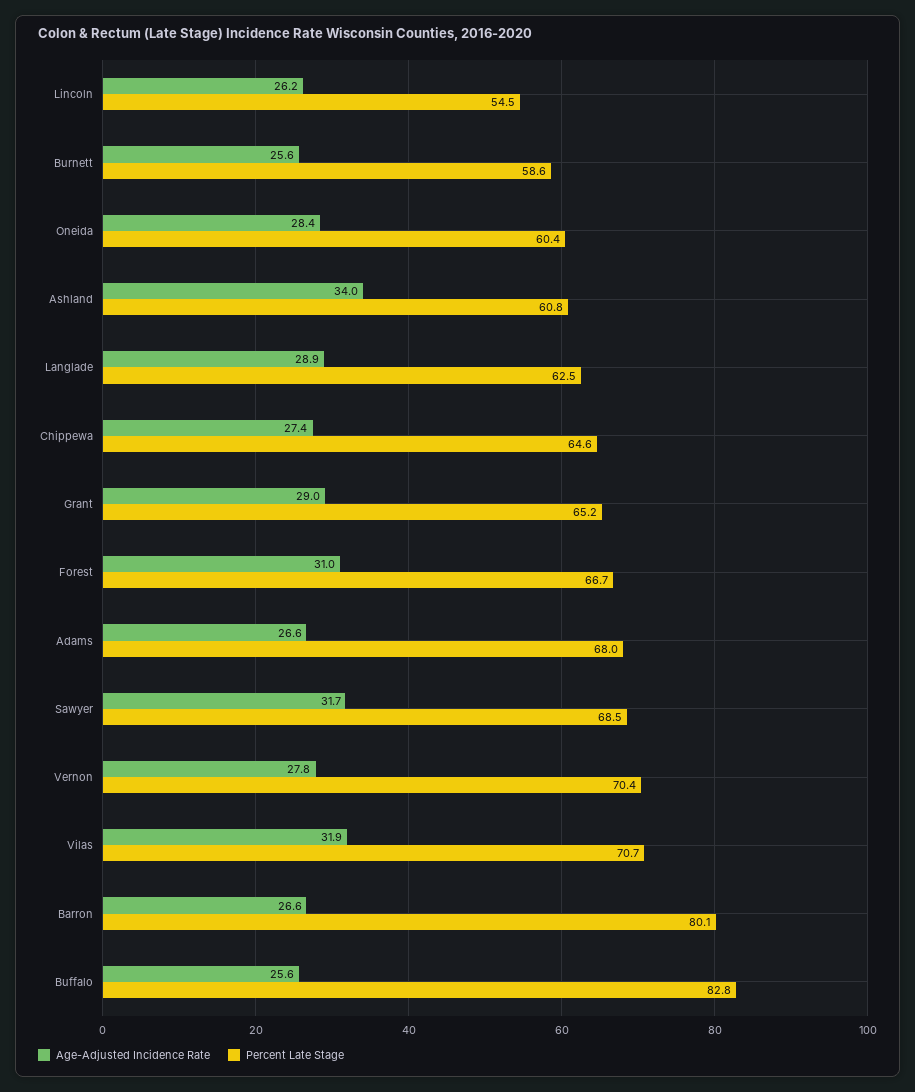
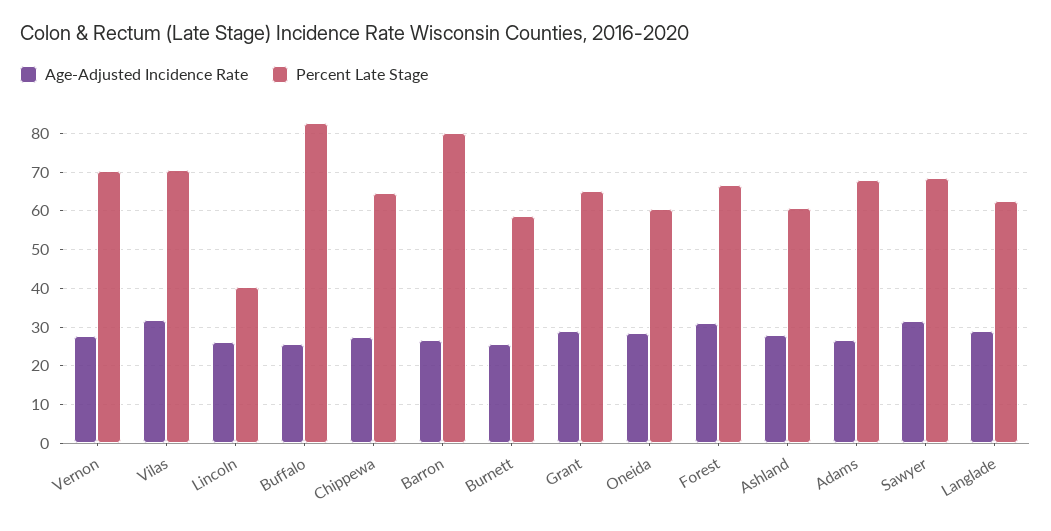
Percent Late Stage, Lincoln: 54.5 -> 40
Age-Adjusted Incidence Rate, Ashland: 34 -> 28

